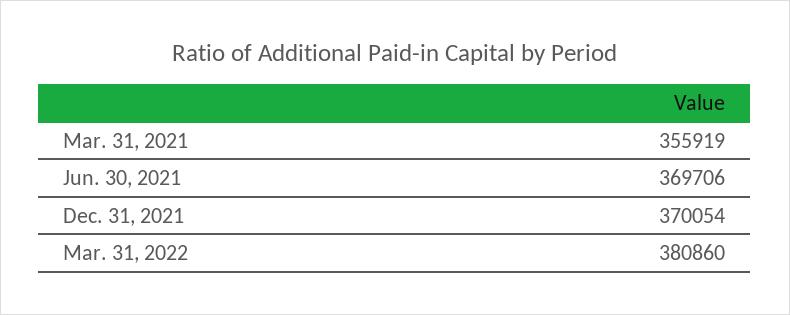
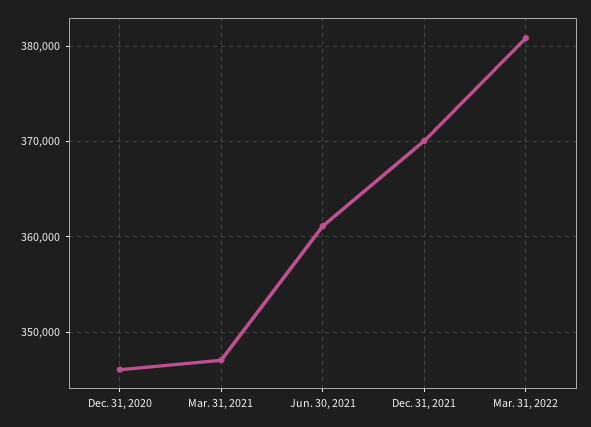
Mar. 31, 2021: 355919 -> 347000
Jun. 30, 2021: 369706 -> 361000
Dec. 31, 2020: none -> 346000

